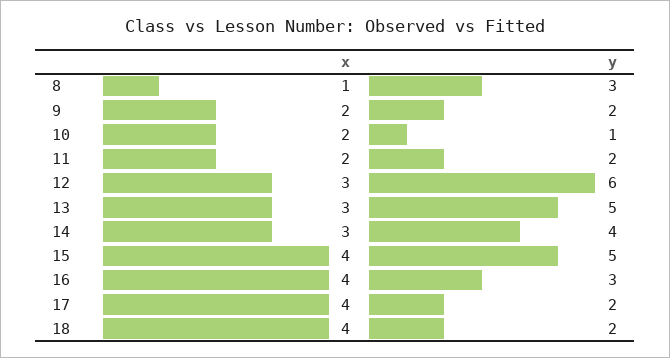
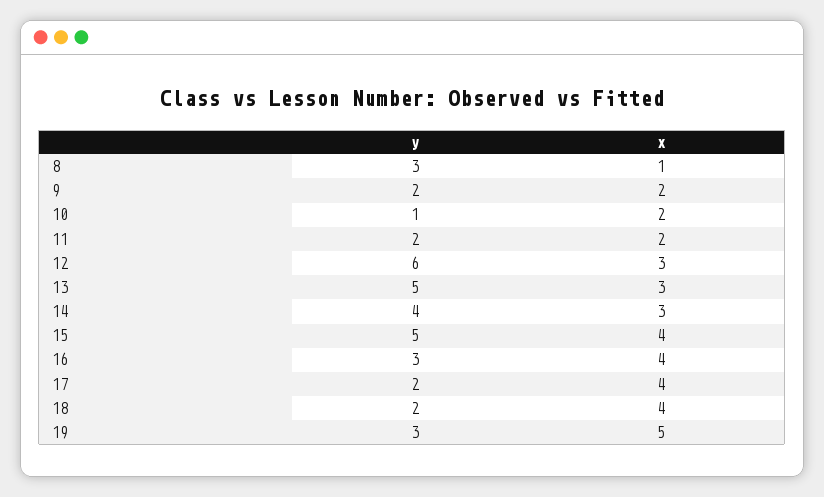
y, 19: none -> 3
x, 19: none -> 5

